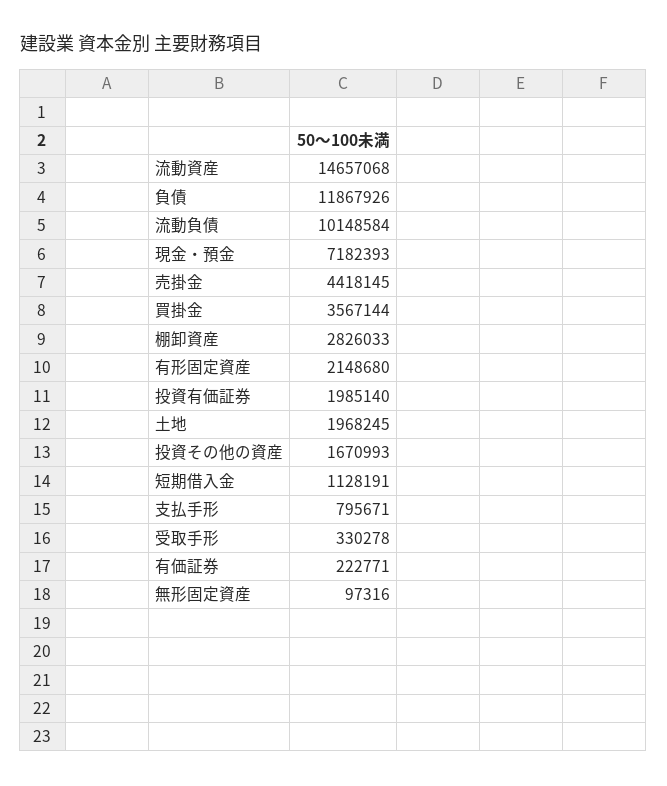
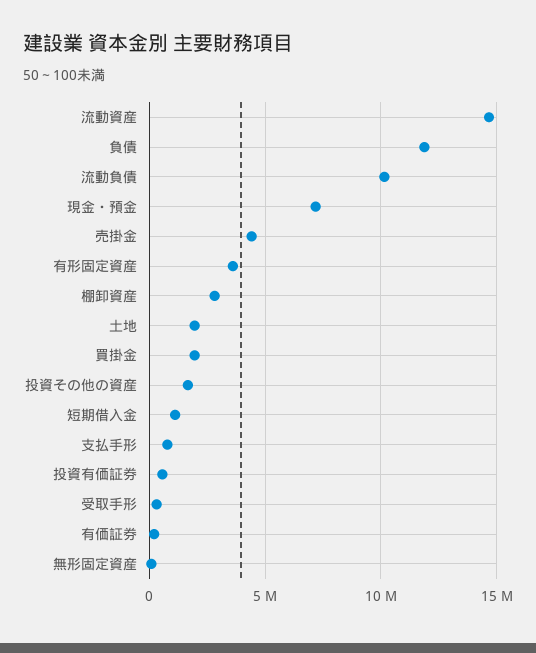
買掛金: 3567144 -> 2000000
有形固定資産: 2148680 -> 3500000
投資有価証券: 1985140 -> 500000

